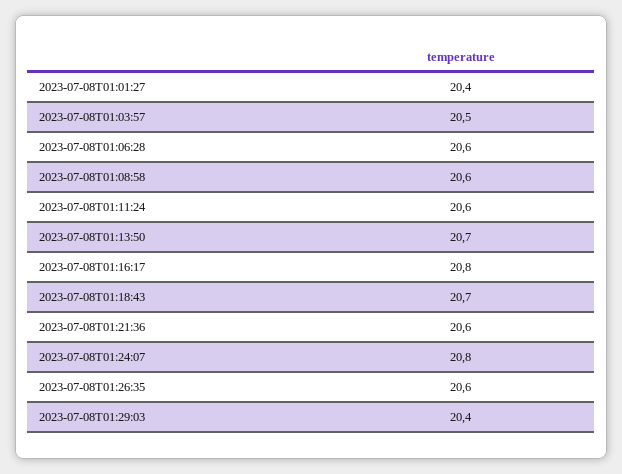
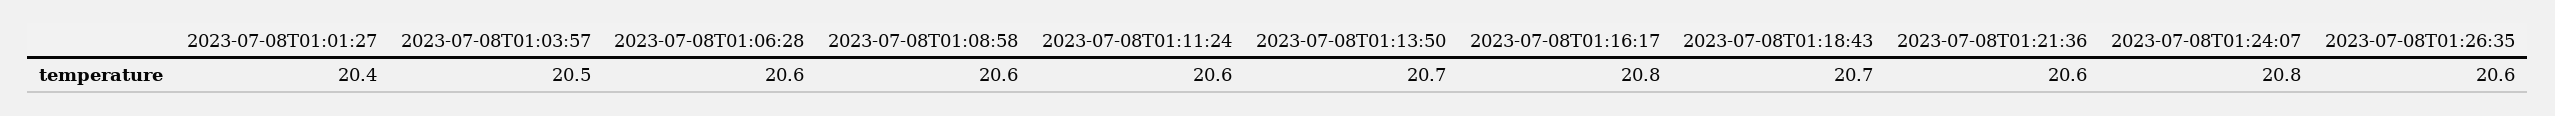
2023-07-08T01:29:03: 20.4 -> none

